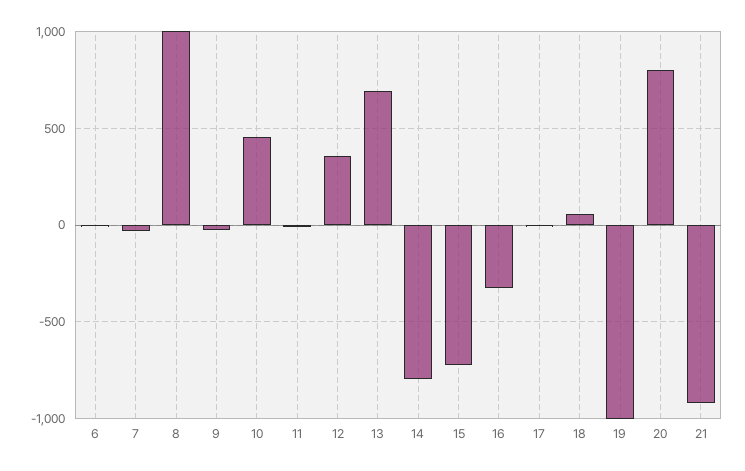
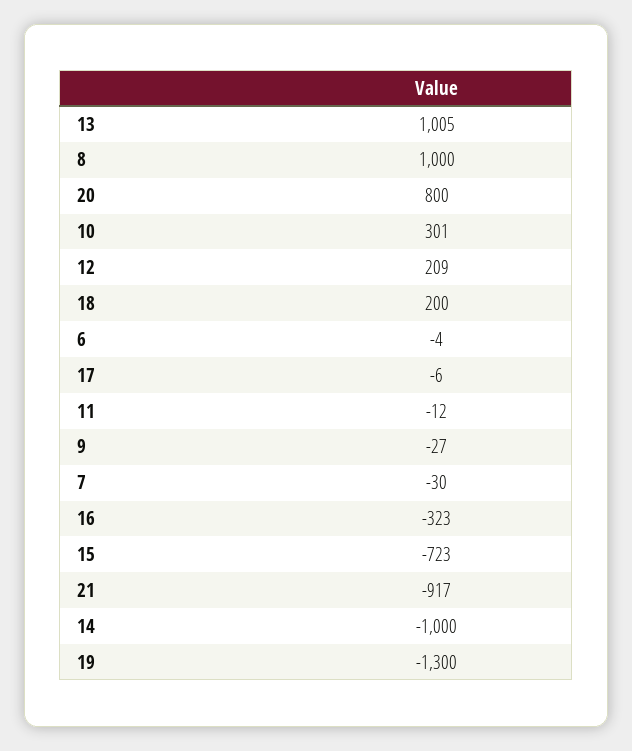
10: 450 -> 301
12: 350 -> 209
13: 700 -> 1005
14: -800 -> -1000
18: 50 -> 200
19: -1000 -> -1300

